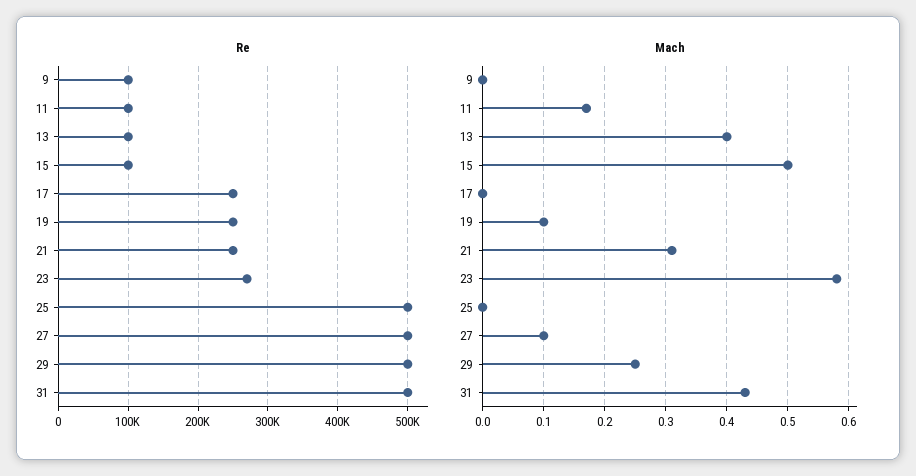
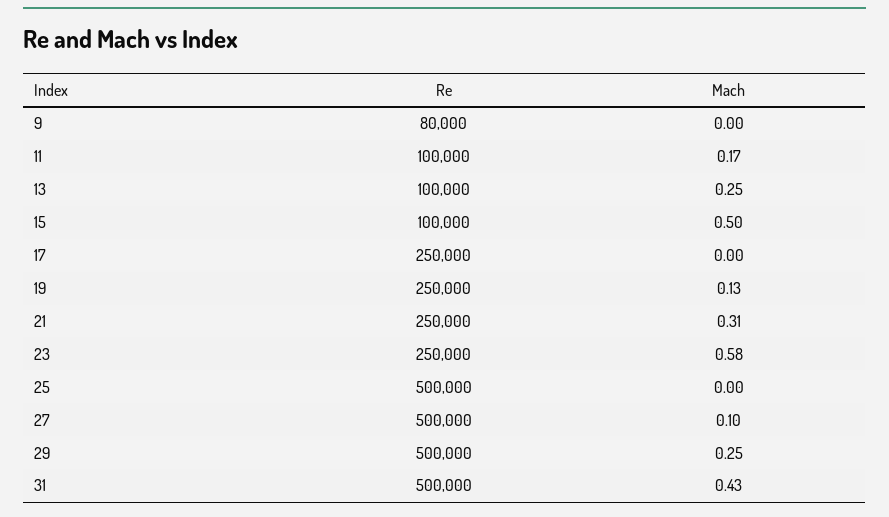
Re, 9: 100000 -> 80000
Re, 23: 270000 -> 250000
Mach, 13: 0.4 -> 0.25
Mach, 19: 0.1 -> 0.13

